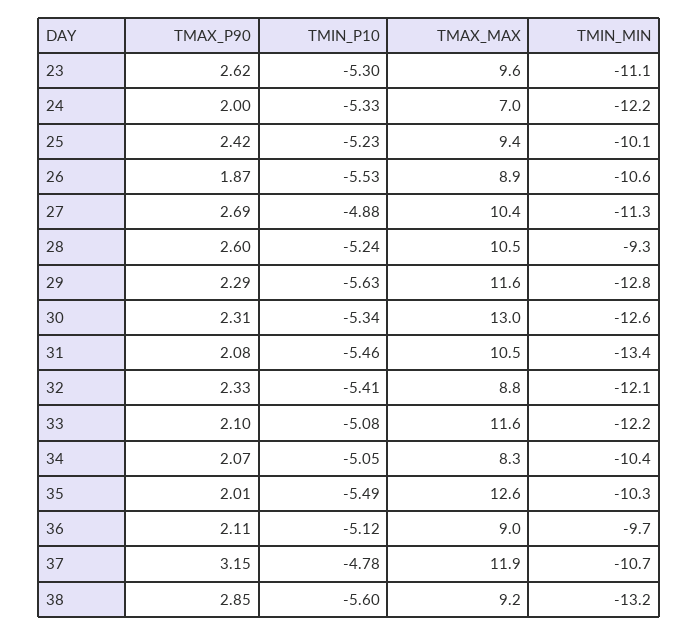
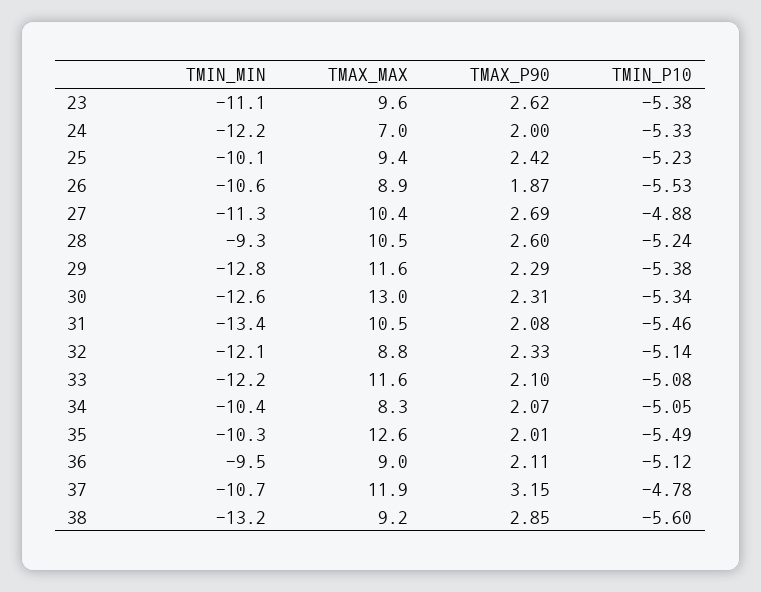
TMIN_P10, 23: -5.3 -> -5.38
TMIN_P10, 29: -5.63 -> -5.38
TMIN_P10, 32: -5.41 -> -5.14
TMIN_MIN, 36: -9.7 -> -9.5

